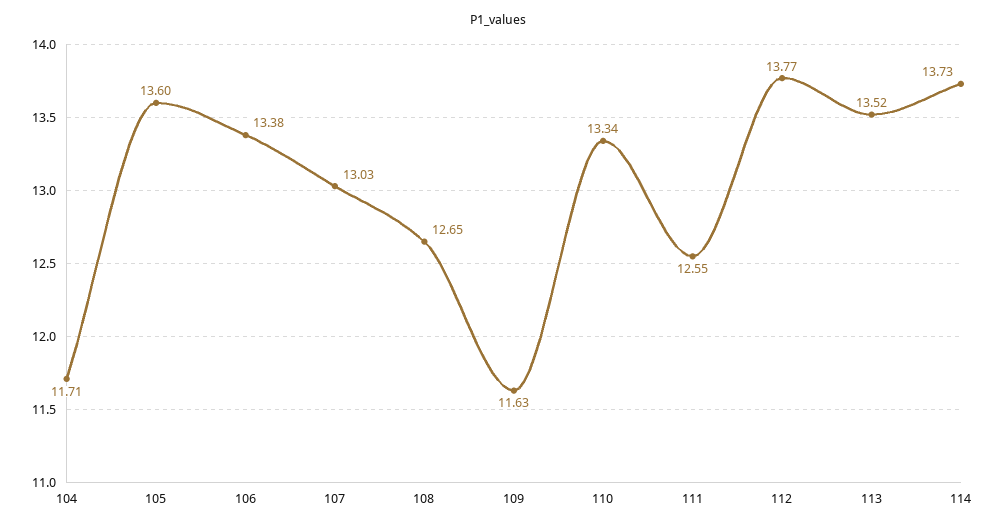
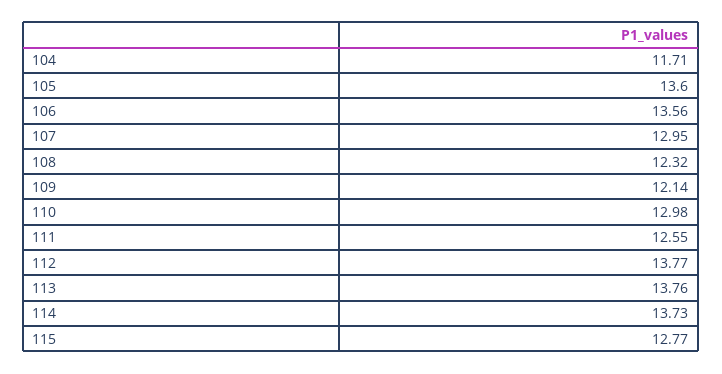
106: 13.38 -> 13.56
107: 13.03 -> 12.95
108: 12.65 -> 12.32
109: 11.63 -> 12.14
110: 13.34 -> 12.98
113: 13.52 -> 13.76
115: none -> 12.77

